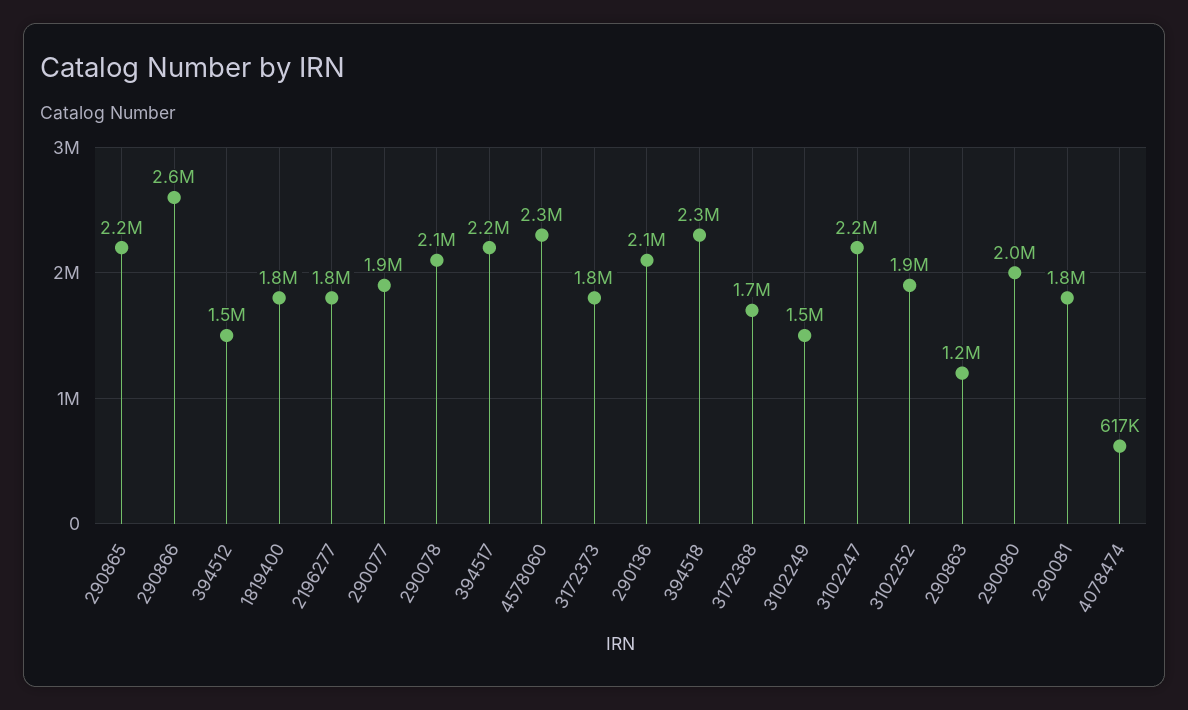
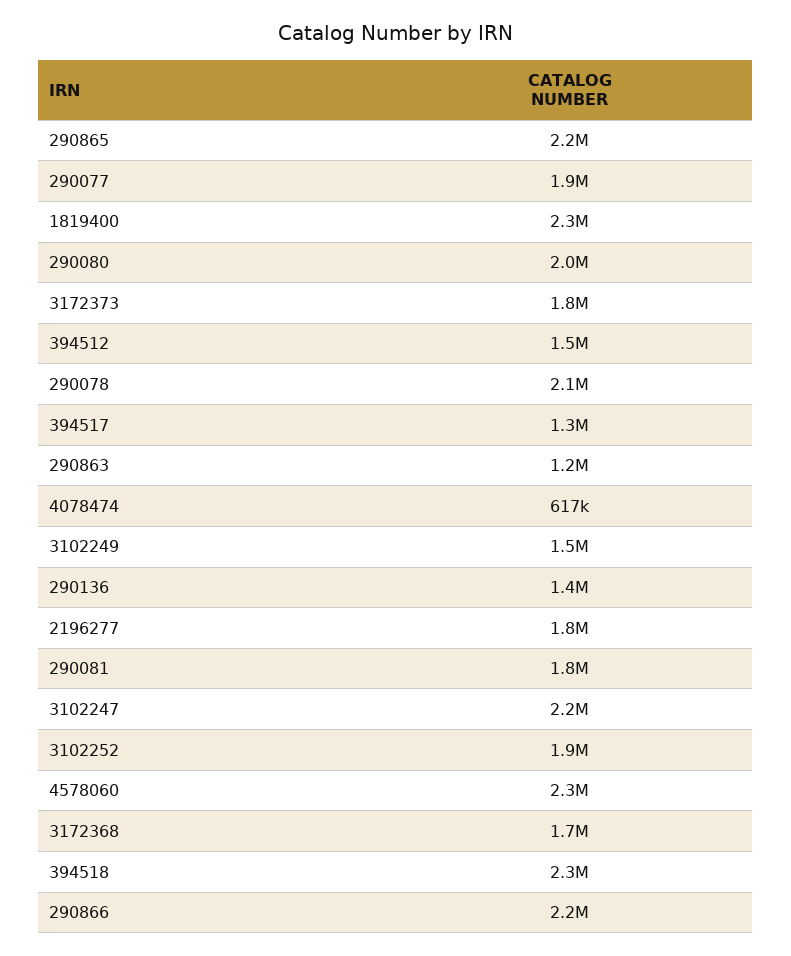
290866: 2600000 -> 2200000
1819400: 1800000 -> 2300000
394517: 2200000 -> 1300000
290136: 2100000 -> 1400000

